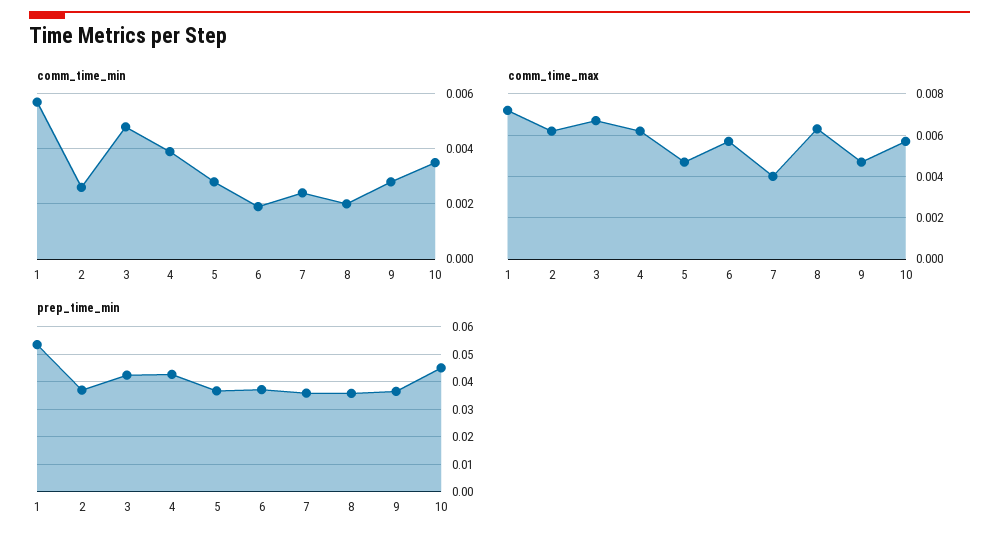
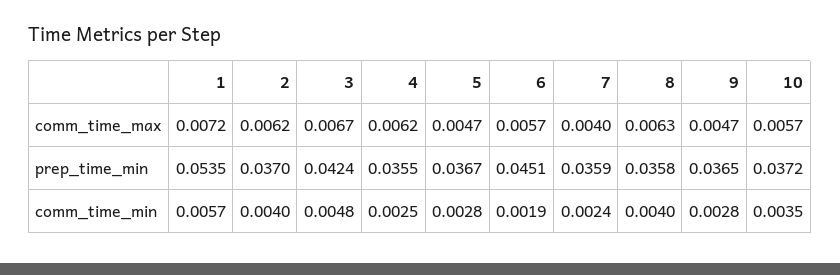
comm_time_min, 2: 0.0025 -> 0.004
comm_time_min, 4: 0.004 -> 0.0025
comm_time_min, 8: 0.002 -> 0.004
prep_time_min, 4: 0.0425 -> 0.0355
prep_time_min, 6: 0.0375 -> 0.0451
prep_time_min, 10: 0.045 -> 0.0372

